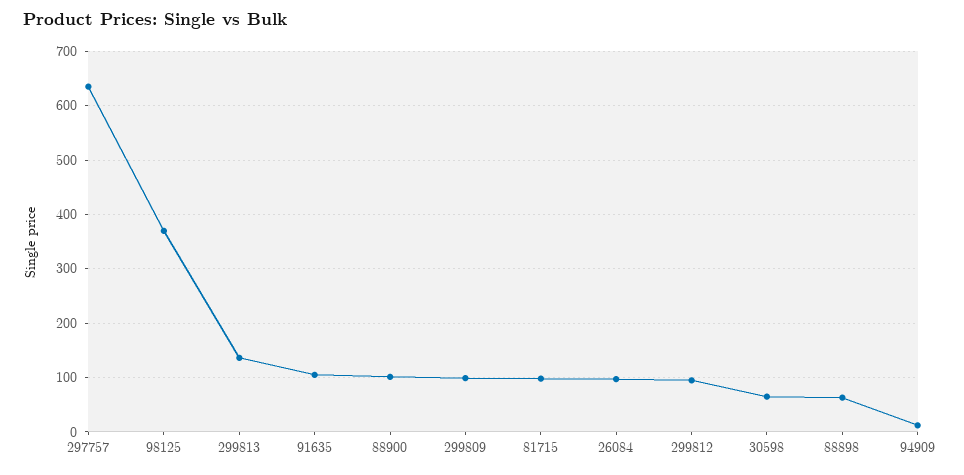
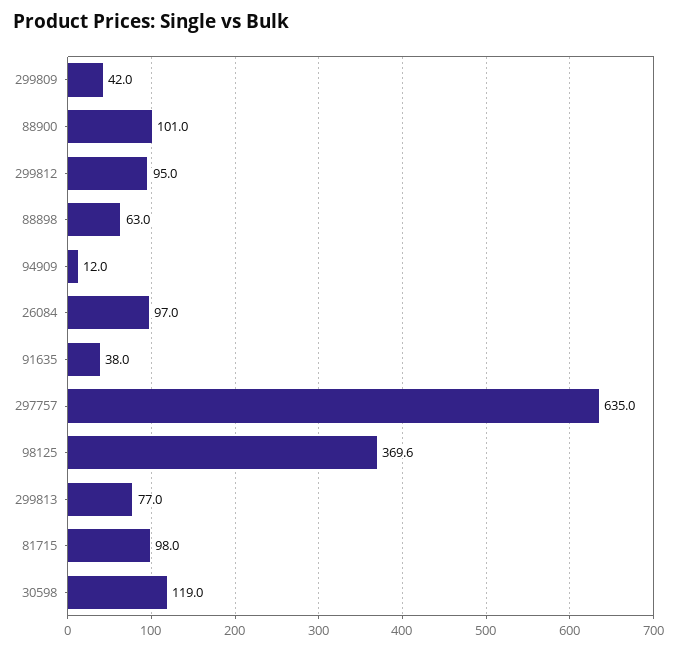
299813: 140 -> 77
91635: 100 -> 38
299809: 100 -> 42
30598: 60 -> 119

